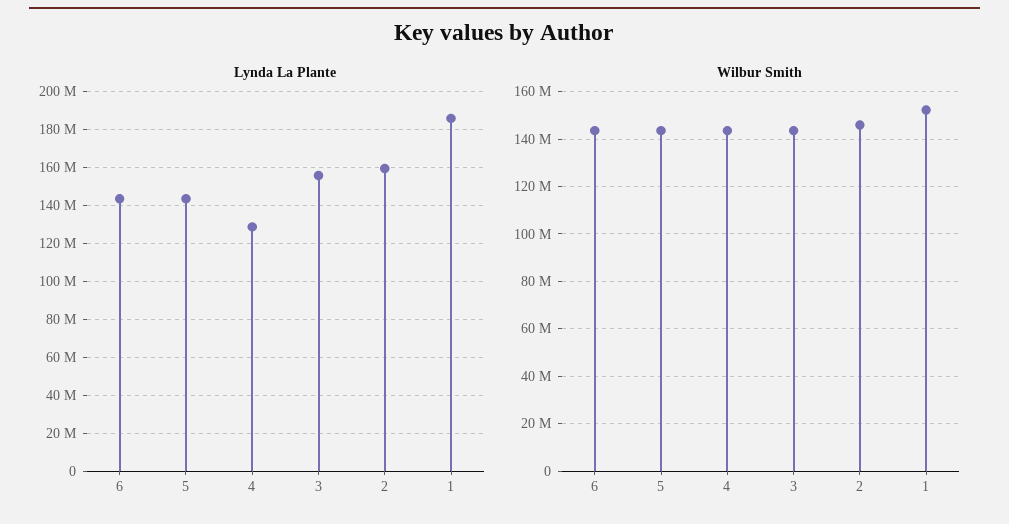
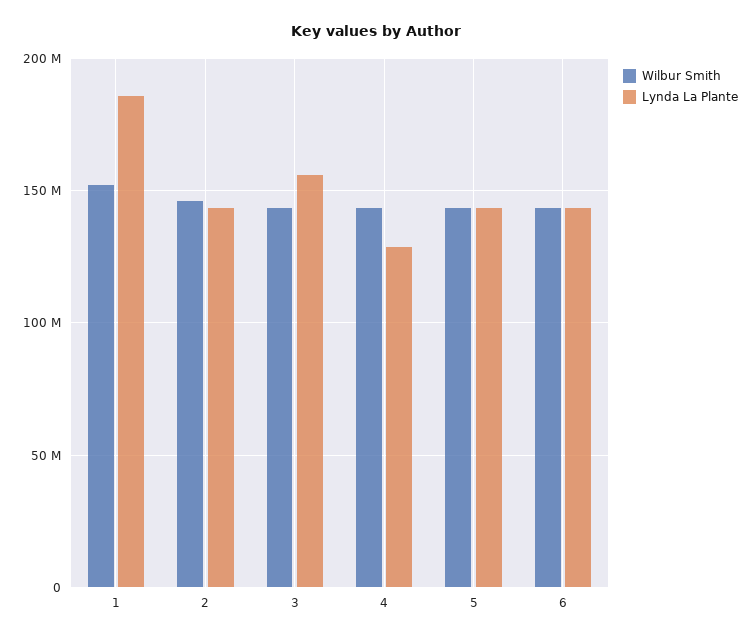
Lynda La Plante, 2: 160000000 -> 145000000

